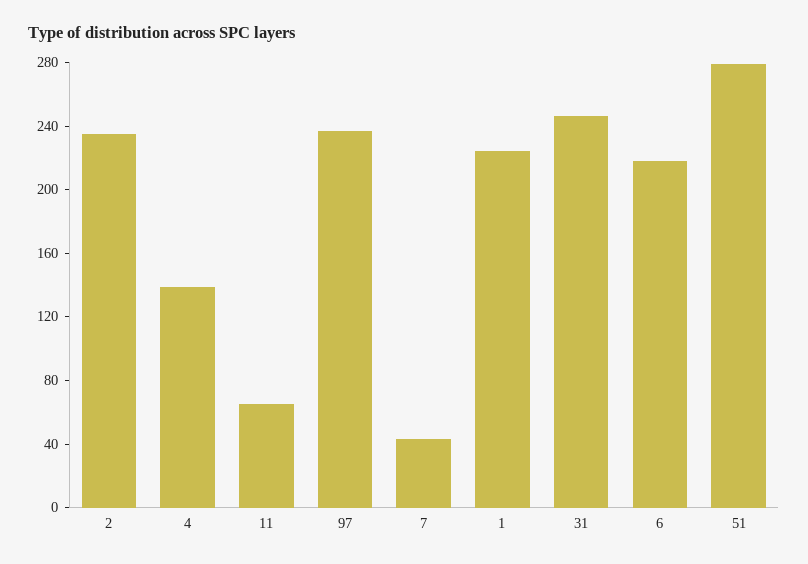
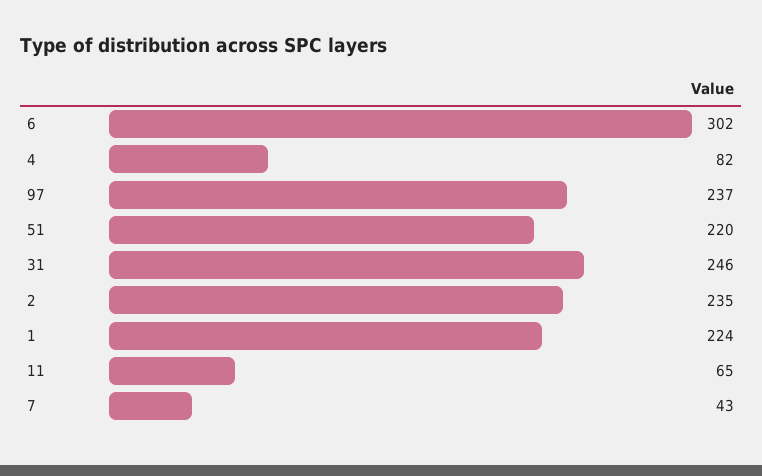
4: 140 -> 82
6: 220 -> 302
51: 280 -> 220

